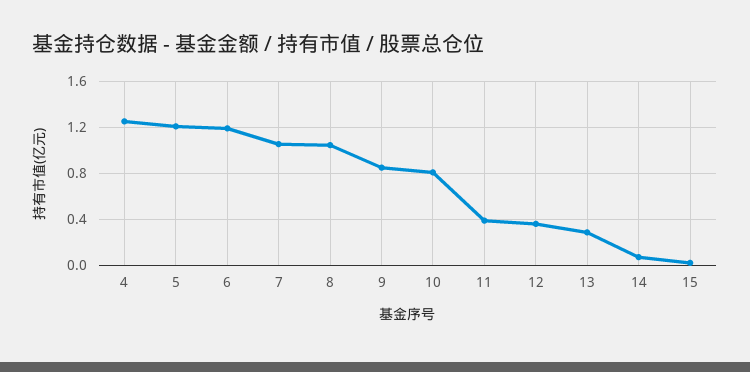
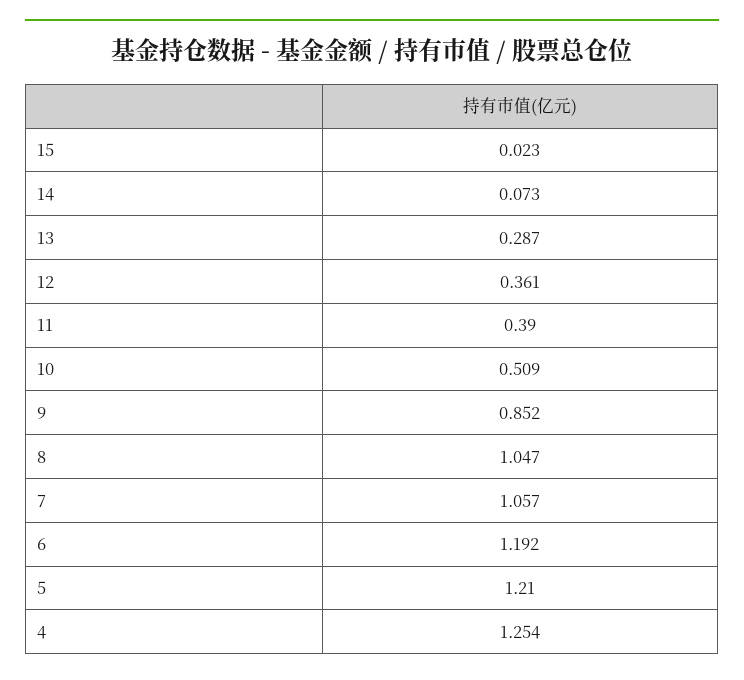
10: 0.8 -> 0.509

